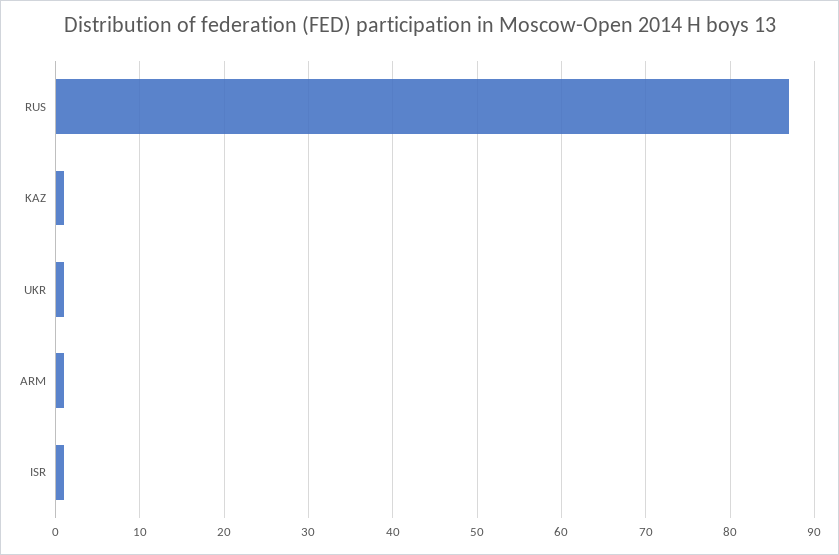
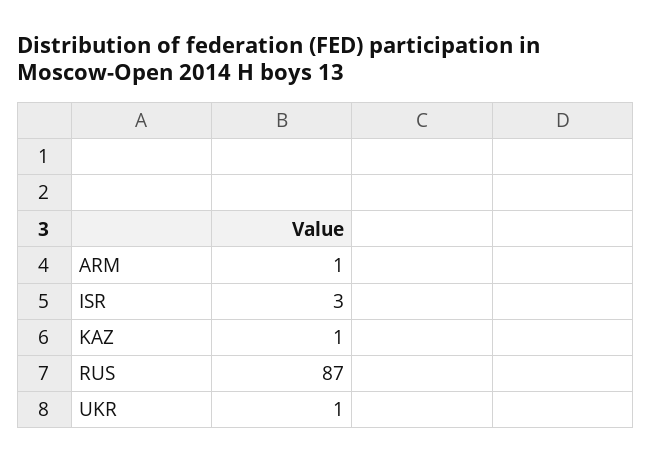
ISR: 1 -> 3

